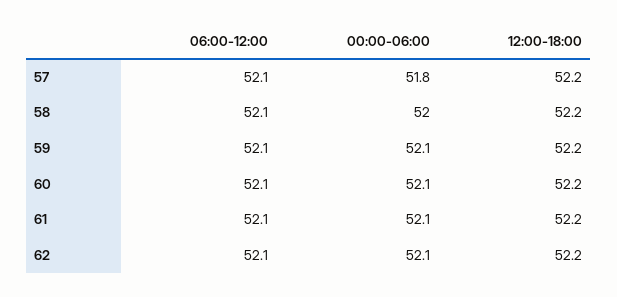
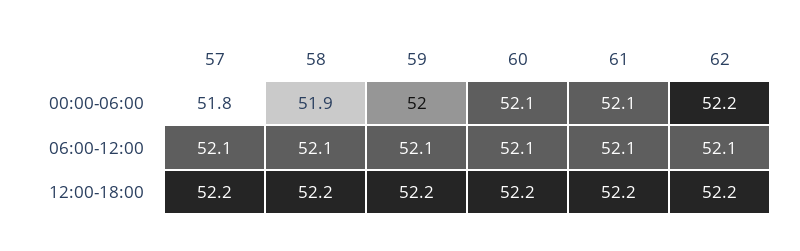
00:00-06:00, 58: 52 -> 51.9
00:00-06:00, 59: 52.1 -> 52
00:00-06:00, 62: 52.1 -> 52.2

